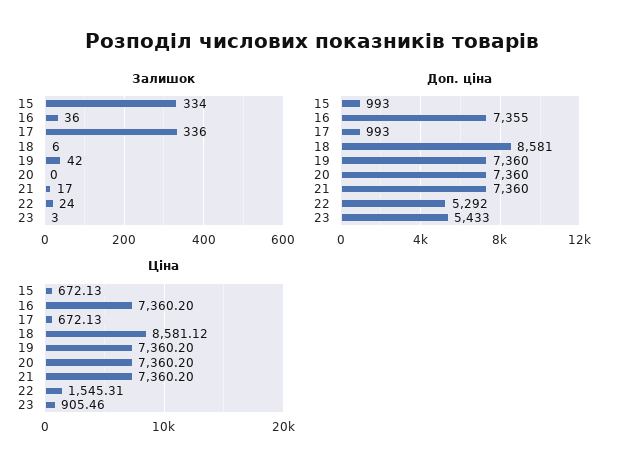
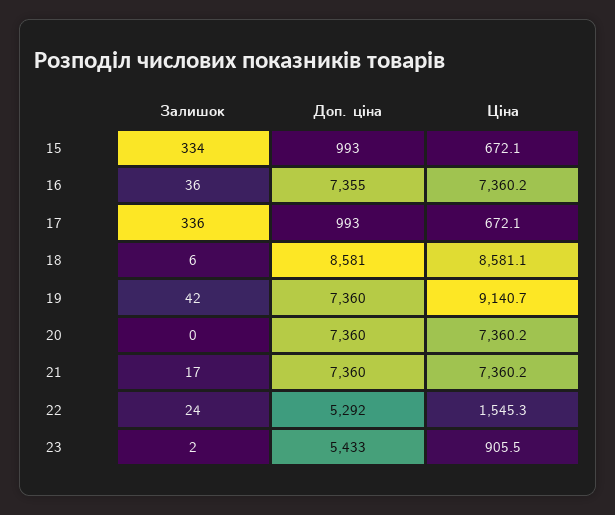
Залишок, 23: 3 -> 2
Ціна, 19: 7360.2 -> 9140.7

